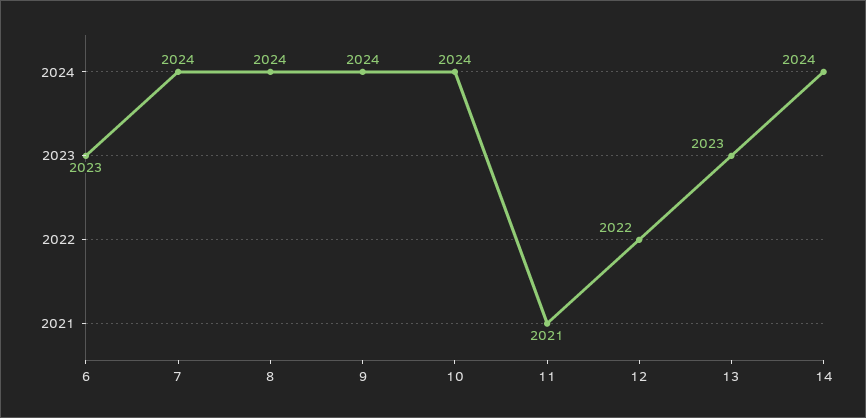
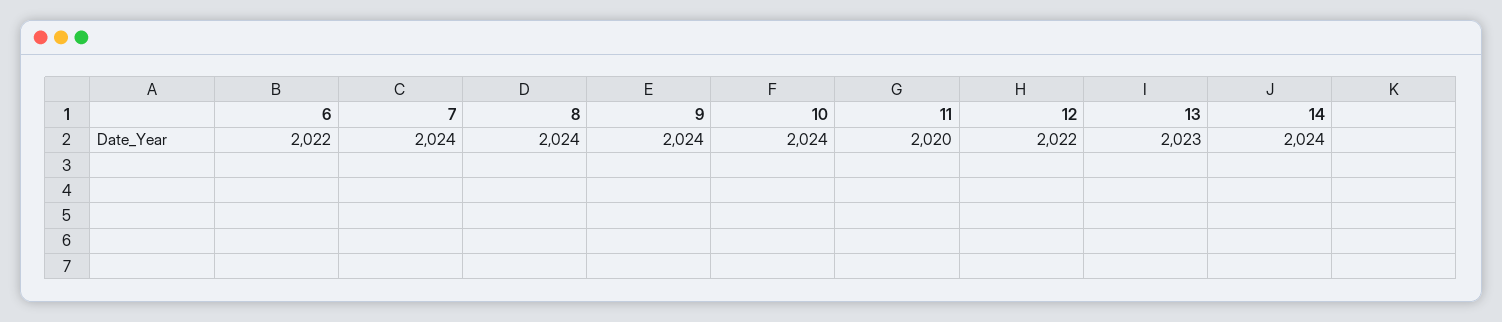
6: 2023 -> 2022
11: 2021 -> 2020

